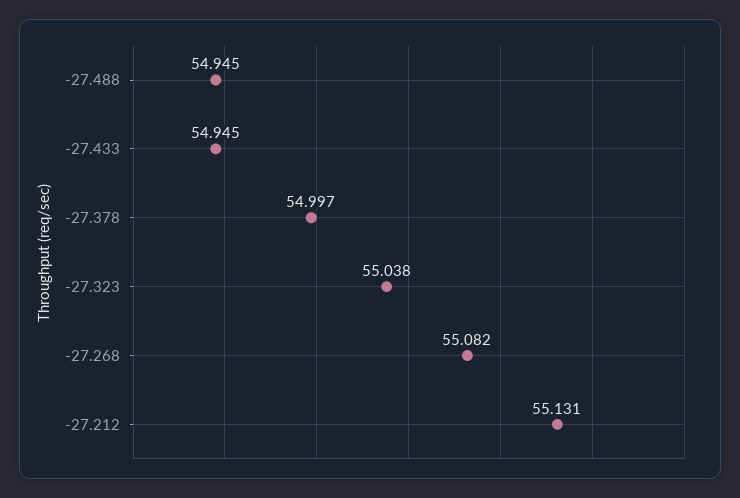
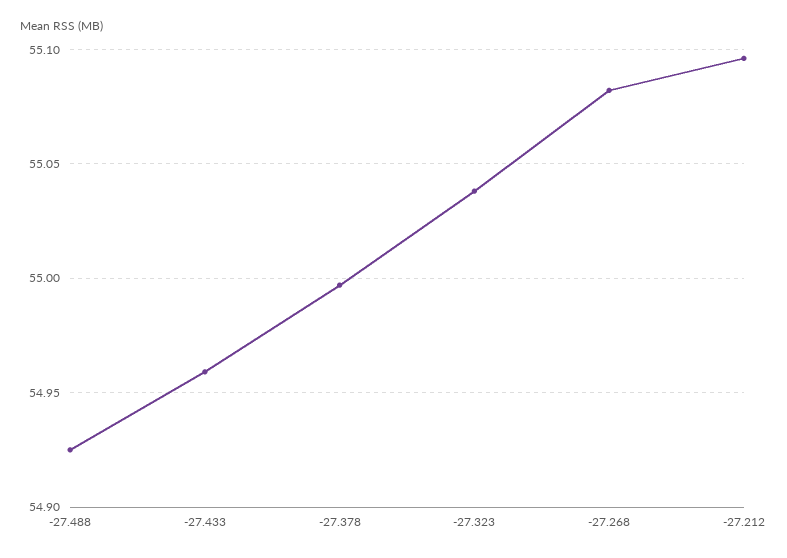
-27.488: 54.945 -> 54.925
-27.433: 54.945 -> 54.96
-27.212: 55.131 -> 55.095

